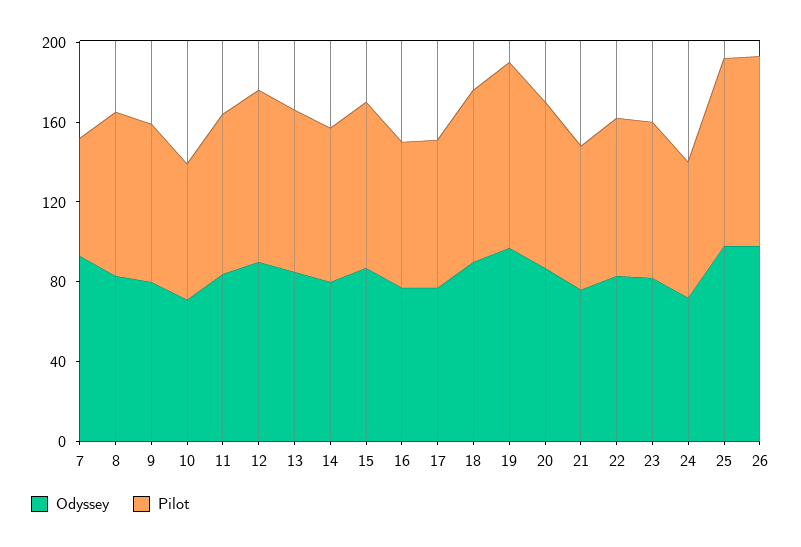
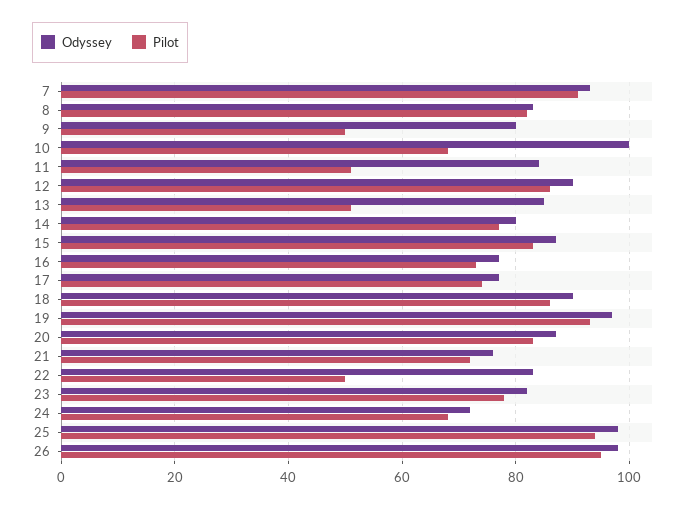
Pilot, 7: 60 -> 90
Pilot, 9: 80 -> 50
Odyssey, 10: 70 -> 100
Pilot, 11: 80 -> 50
Pilot, 13: 80 -> 50
Pilot, 22: 80 -> 50

